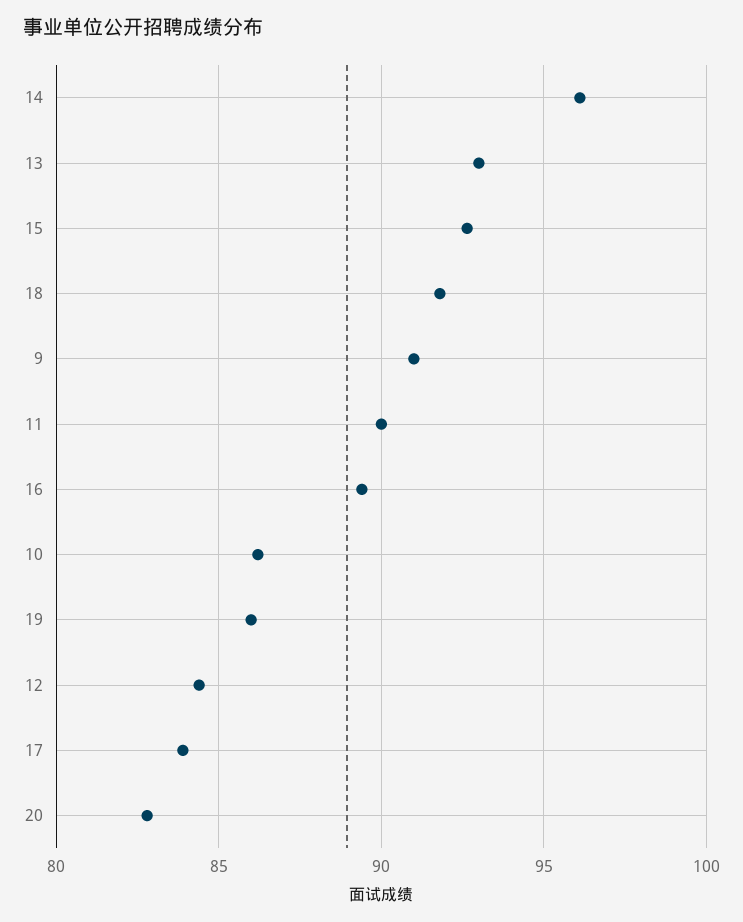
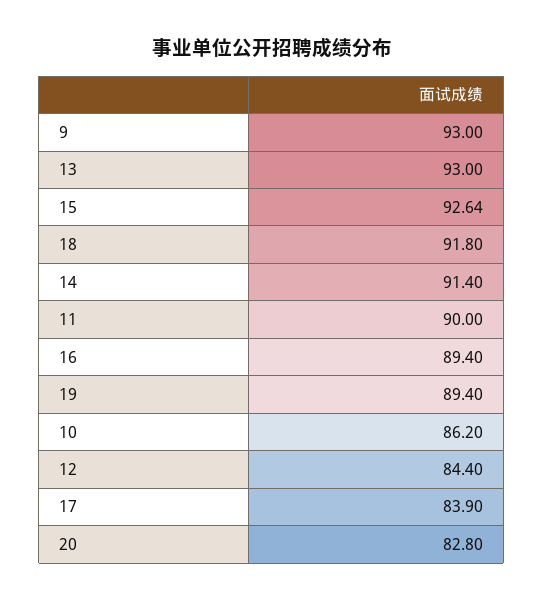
14: 96 -> 91.4
9: 91 -> 93
19: 86 -> 89.4

